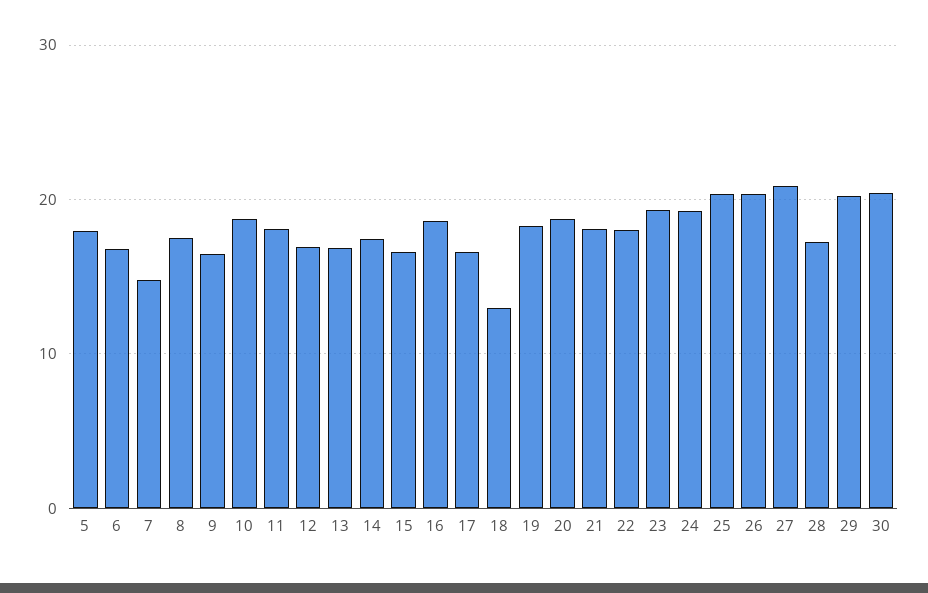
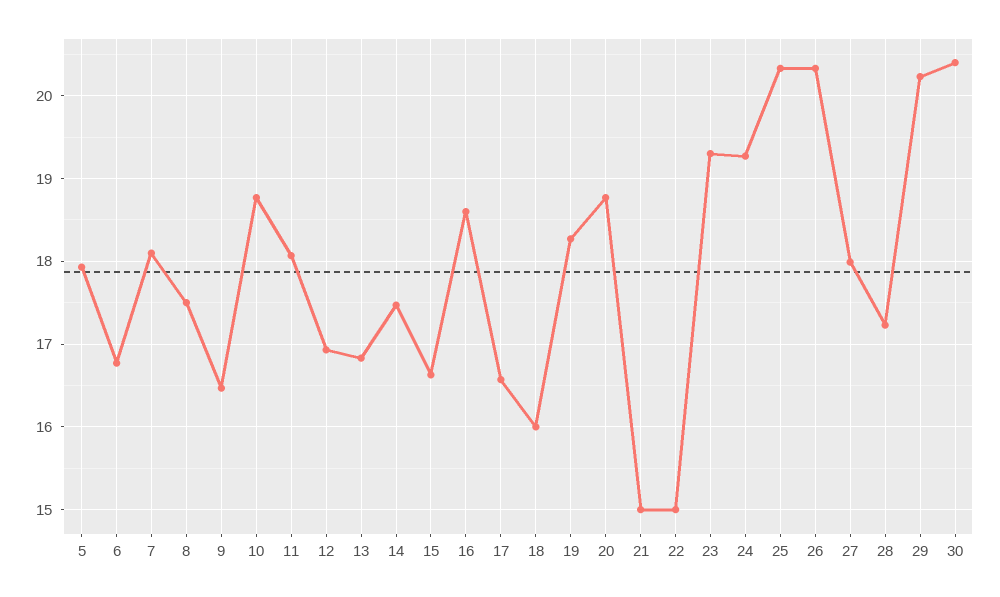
7: 15 -> 18.1
18: 13 -> 16
21: 18 -> 15
22: 18 -> 15
27: 21 -> 18

